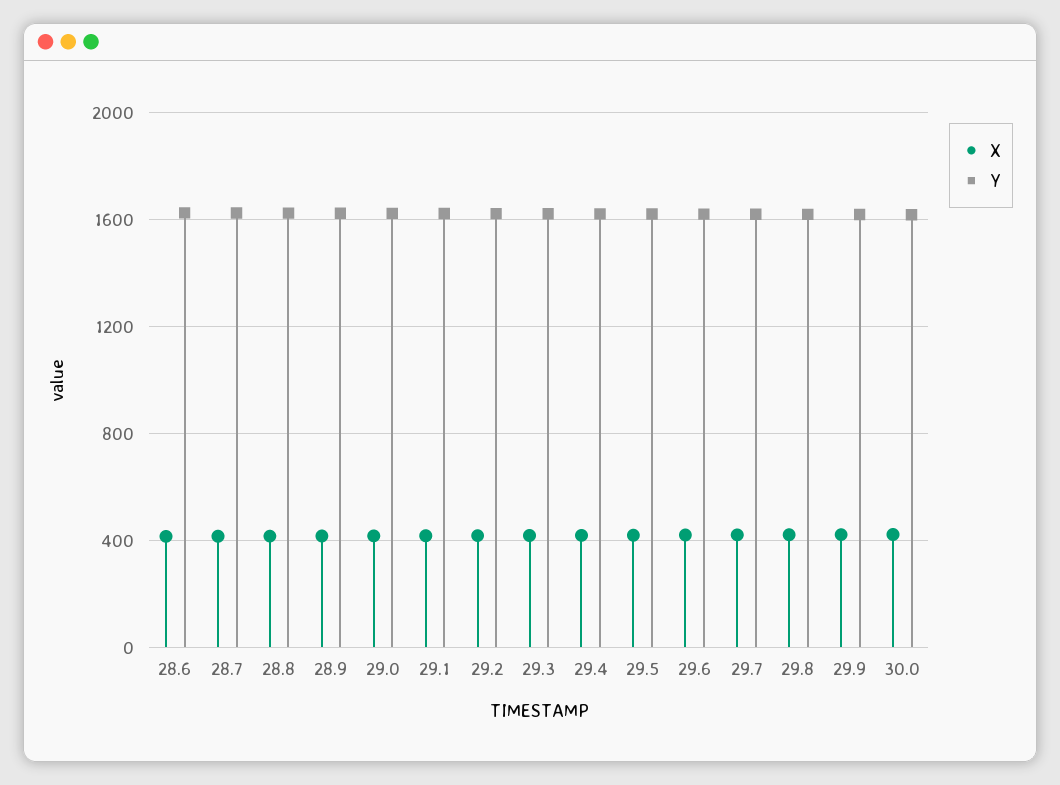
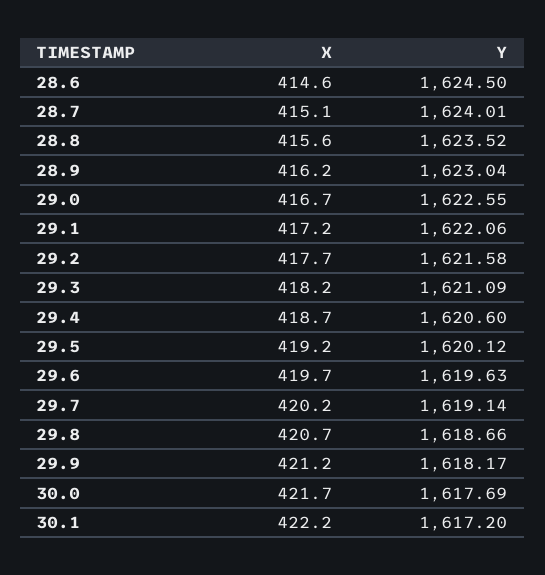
X, 30.1: none -> 422.2
Y, 30.1: none -> 1617.2

